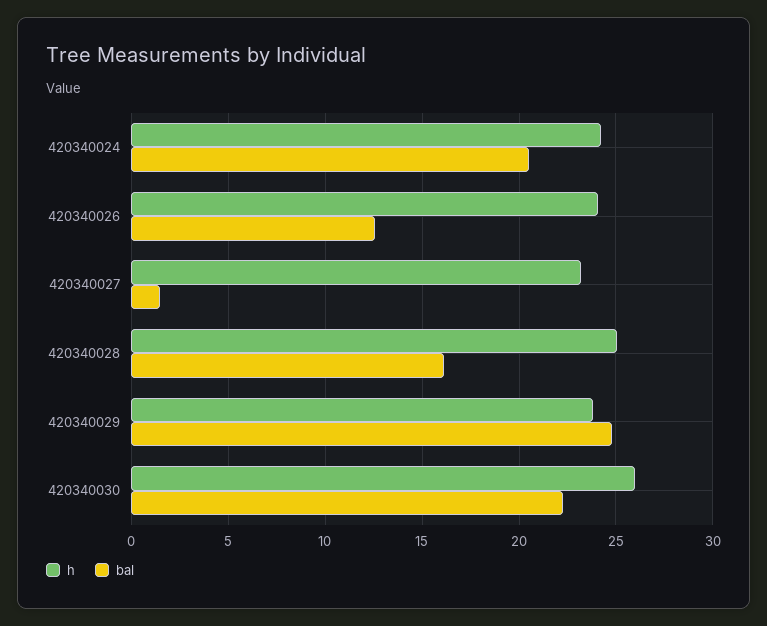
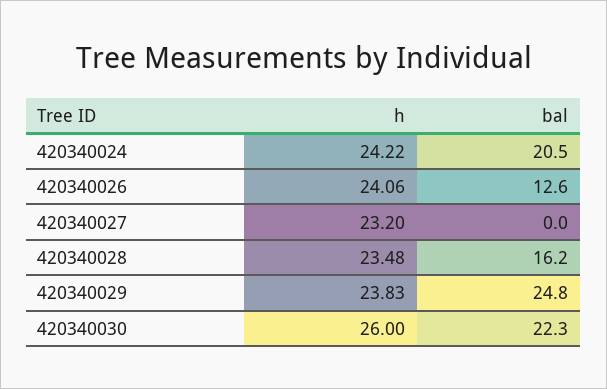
bal, 420340027: 1.5 -> 0
h, 420340028: 25 -> 23.48

